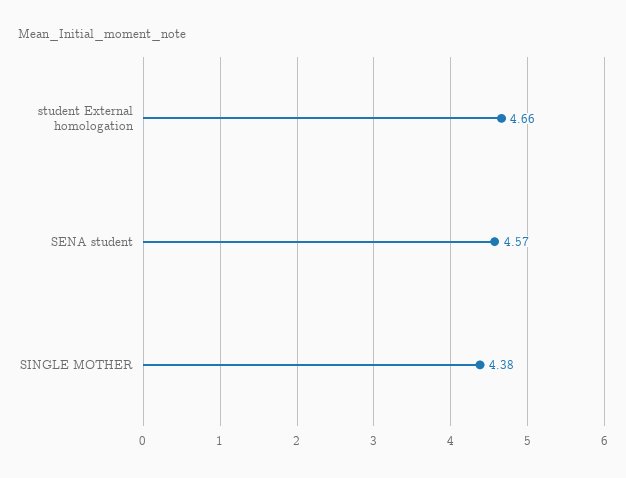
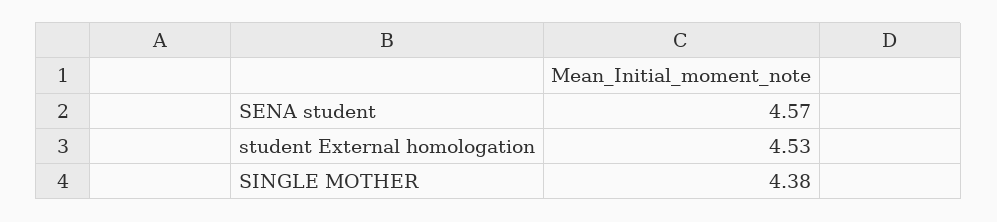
student External homologation: 4.66 -> 4.53

